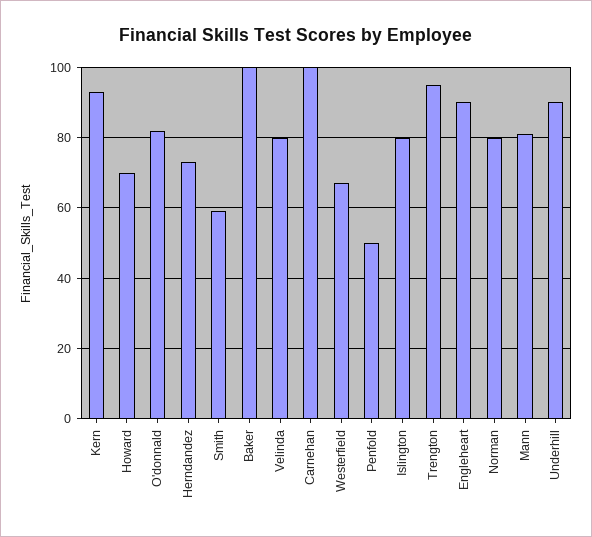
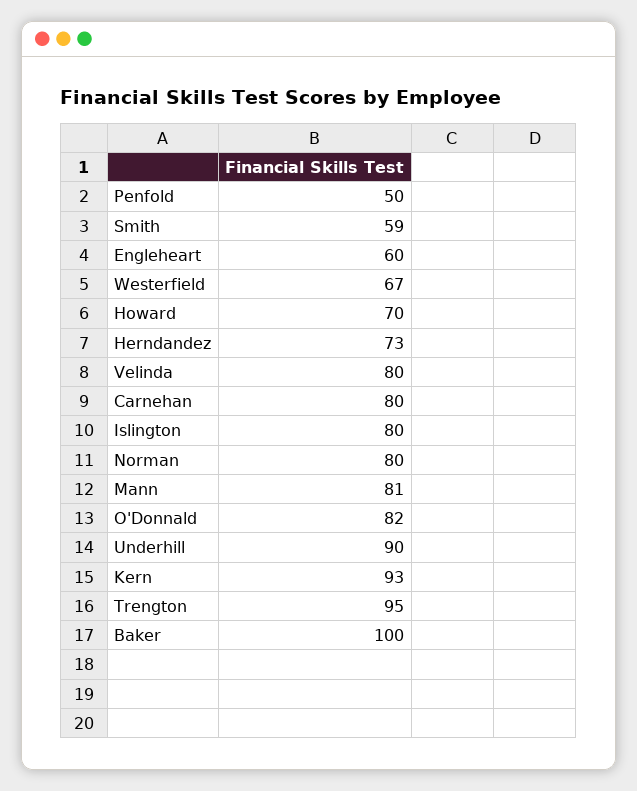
Carnehan: 100 -> 80
Engleheart: 90 -> 60

